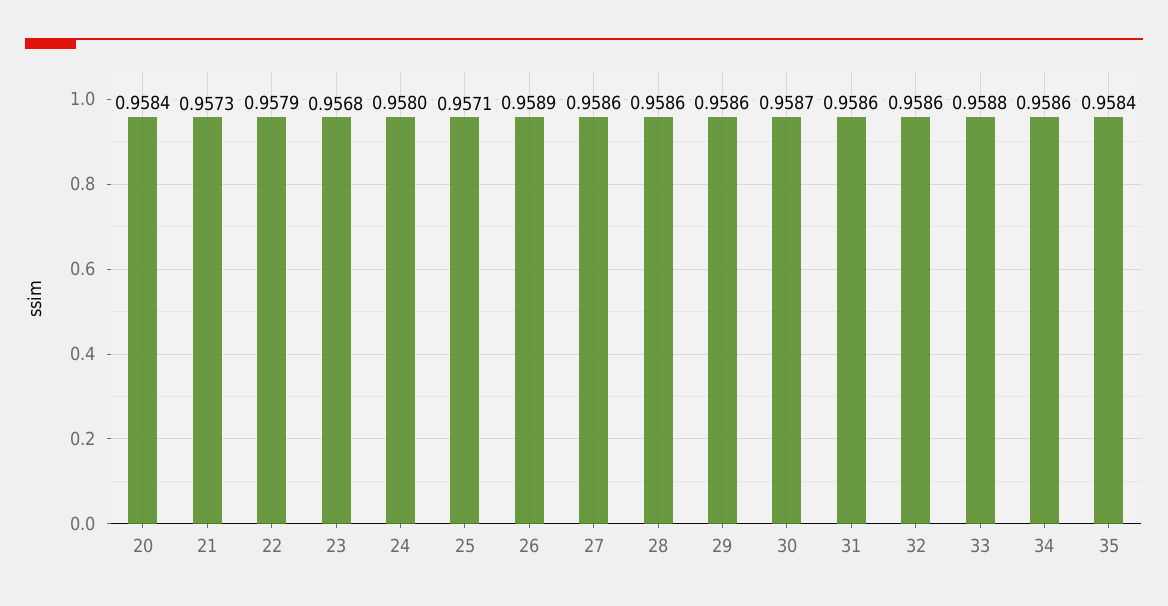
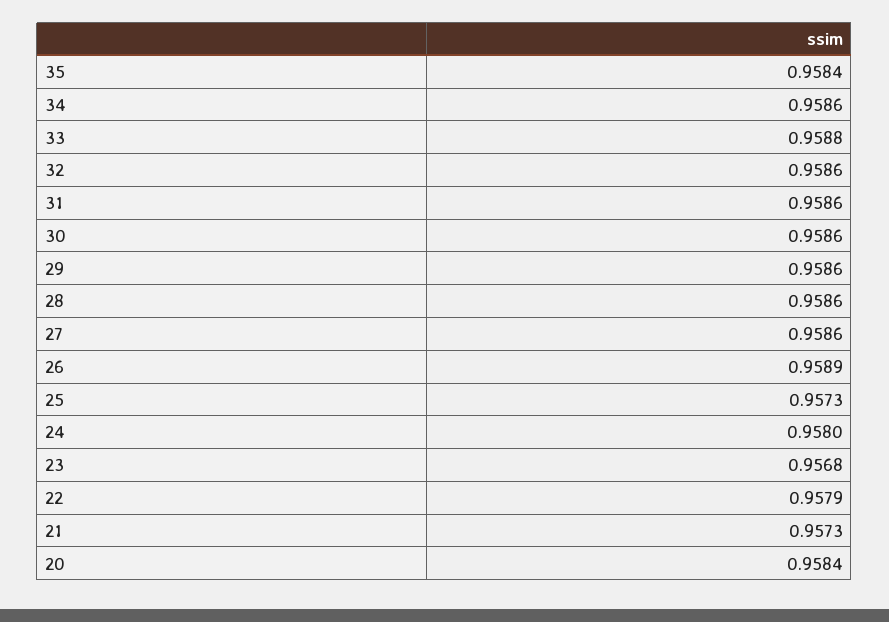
25: 0.9571 -> 0.9573
30: 0.9587 -> 0.9586

